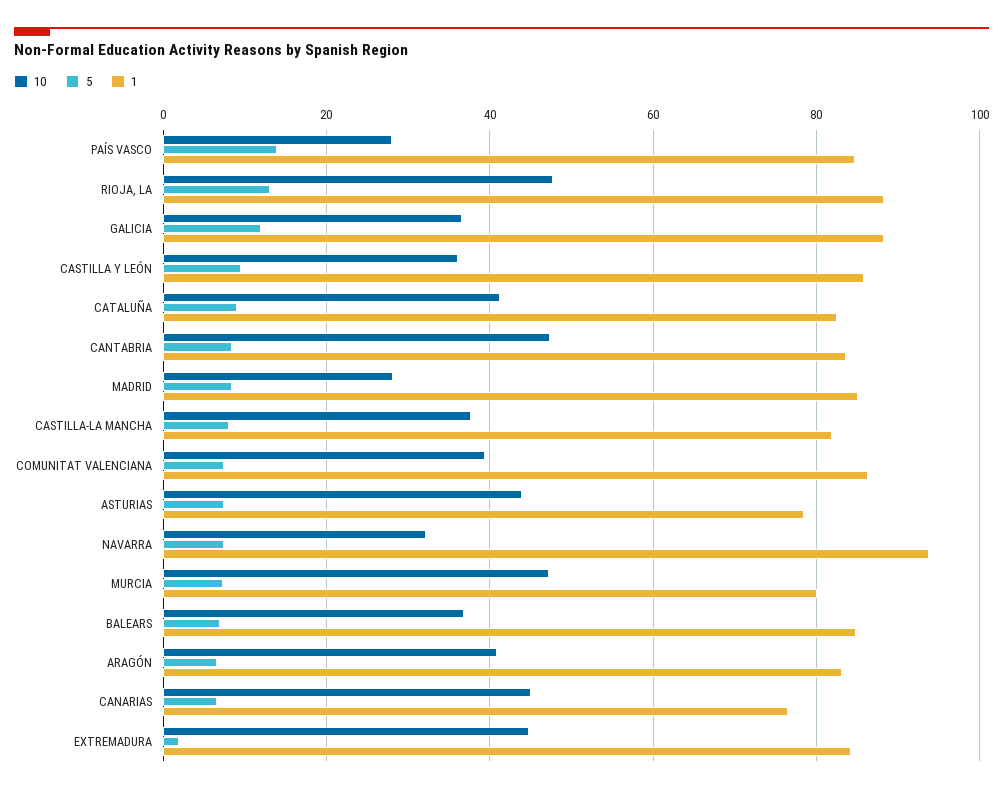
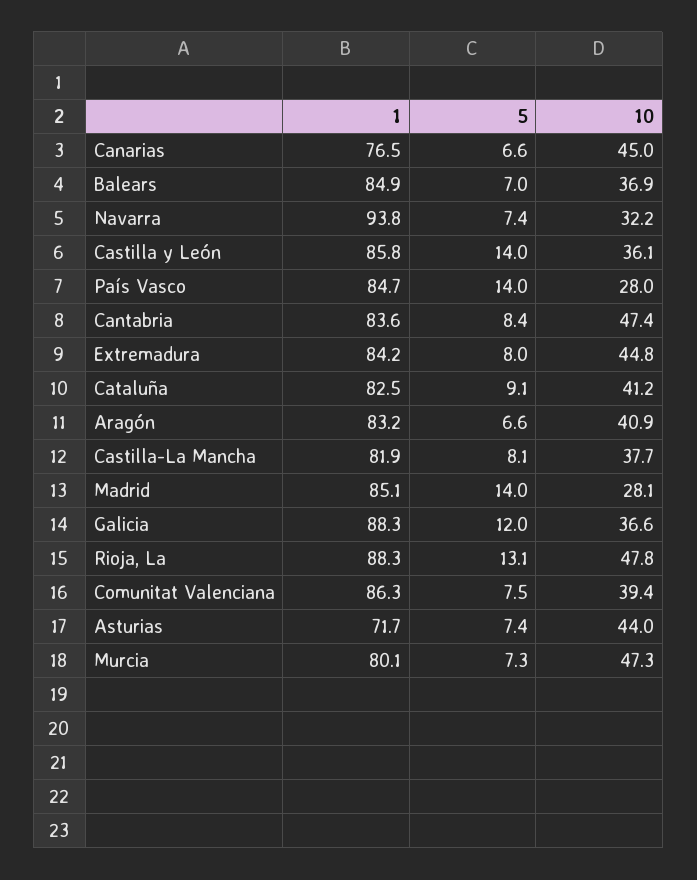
5, CASTILLA Y LEÓN: 10 -> 14
5, MADRID: 8 -> 14
1, ASTURIAS: 78 -> 71.7
5, EXTREMADURA: 2 -> 8

